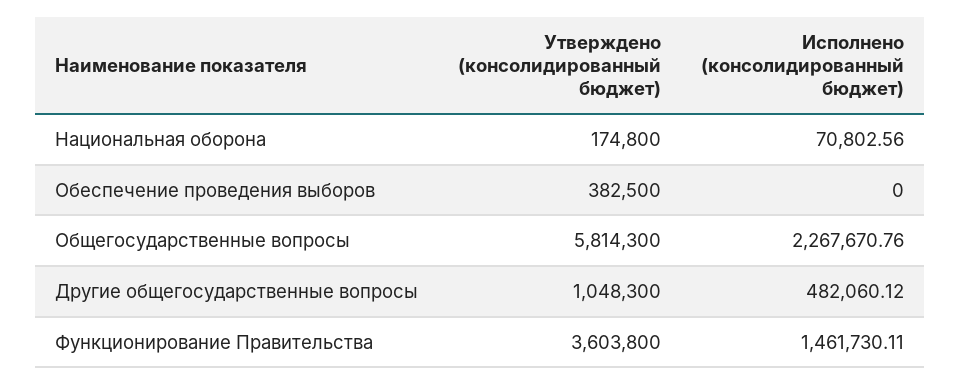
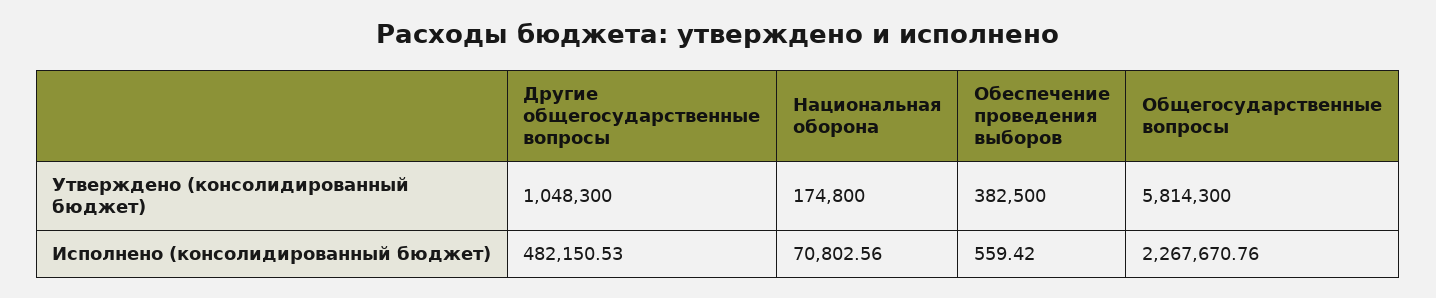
Исполнено (консолидированный бюджет), Обеспечение проведения выборов: 0 -> 559.42
Исполнено (консолидированный бюджет), Другие общегосударственные вопросы: 482060.12 -> 482150.53
Утверждено (консолидированный бюджет), Функционирование Правительства: 3603800 -> none
Исполнено (консолидированный бюджет), Функционирование Правительства: 1461730.11 -> none

